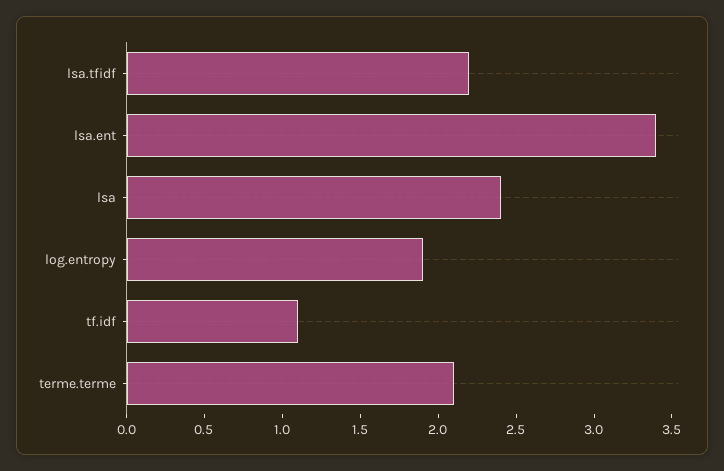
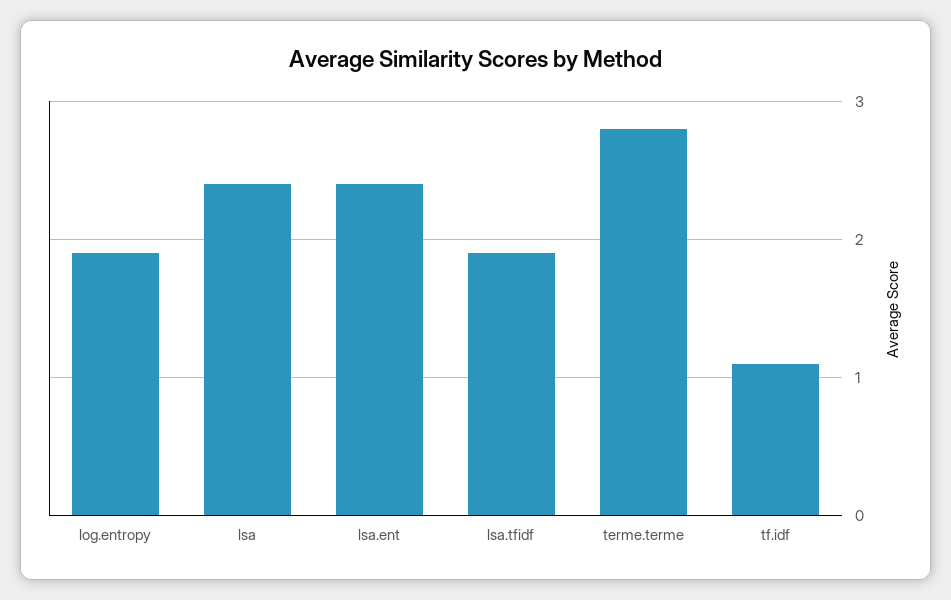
lsa.tfidf: 2.2 -> 1.9
lsa.ent: 3.4 -> 2.4
terme.terme: 2.1 -> 2.8

